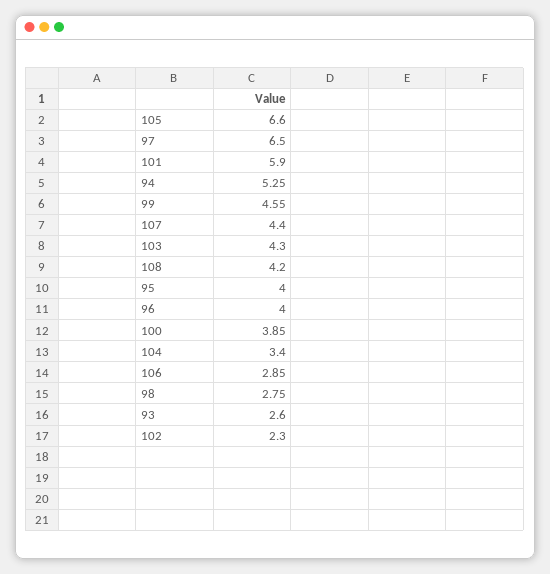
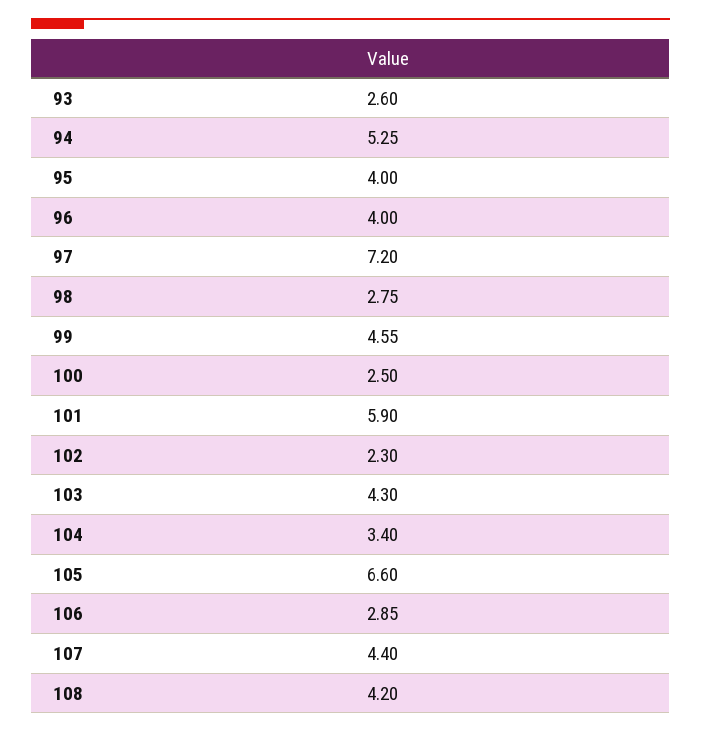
97: 6.5 -> 7.2
100: 3.85 -> 2.5

